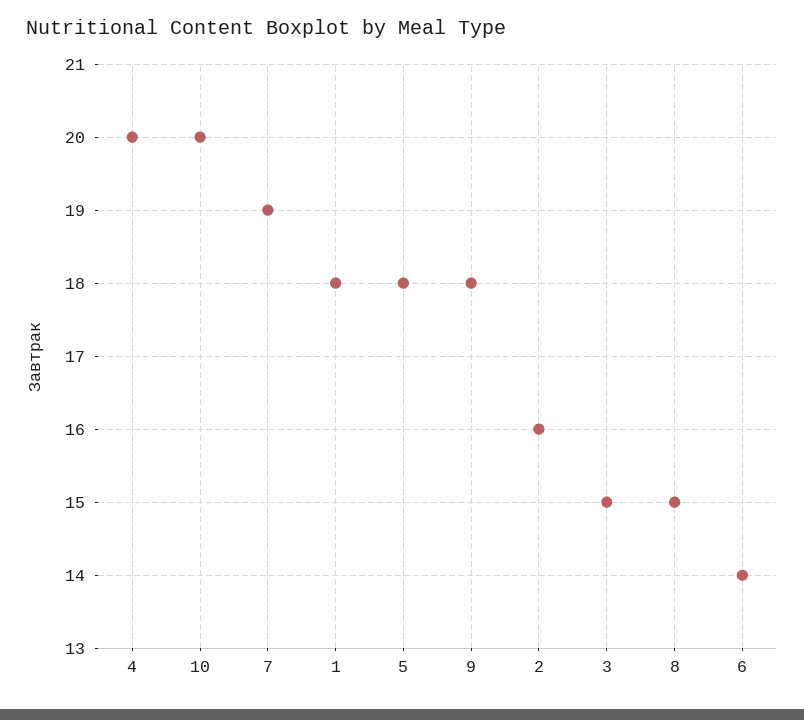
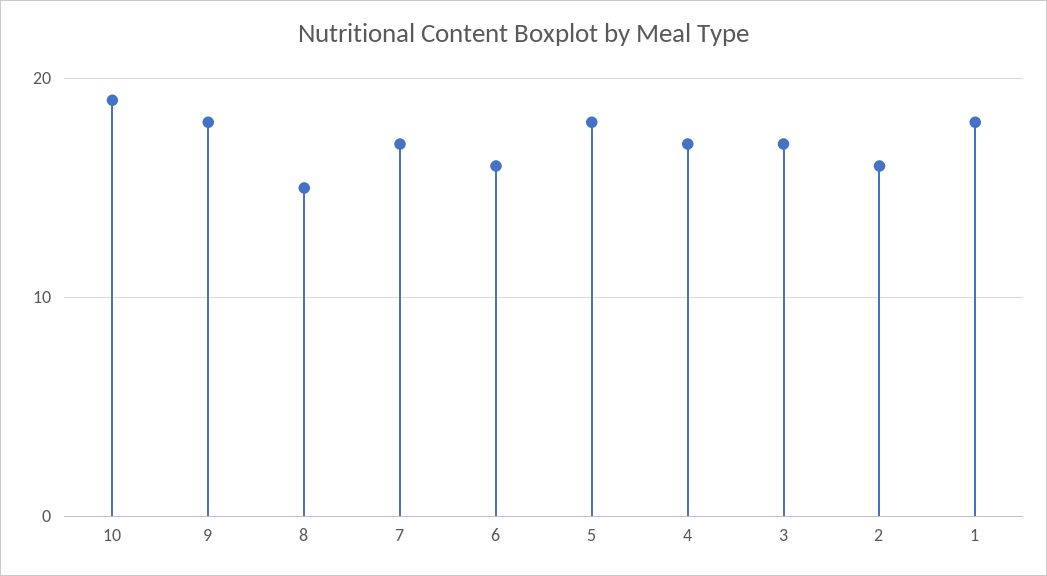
4: 20 -> 17
10: 20 -> 19
7: 19 -> 17
3: 15 -> 17
6: 14 -> 16

